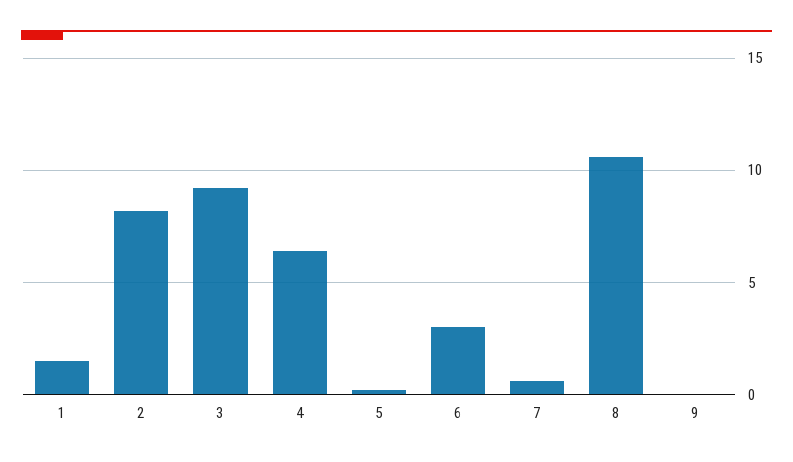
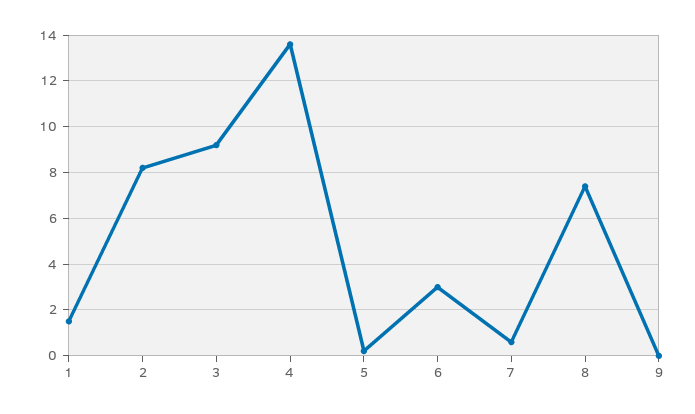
4: 6.5 -> 13.5
8: 10.5 -> 7.5

